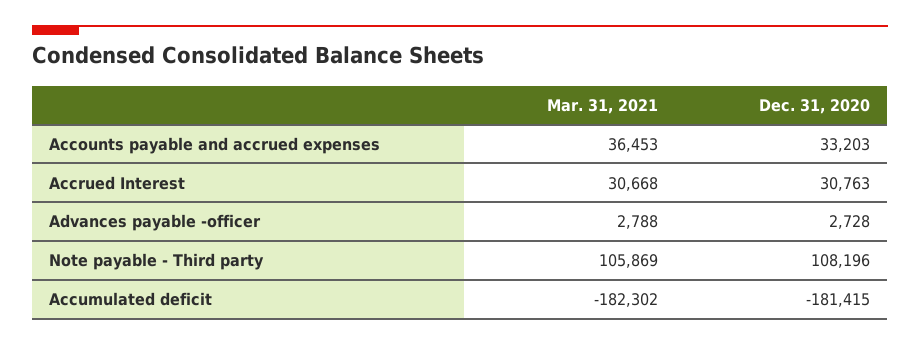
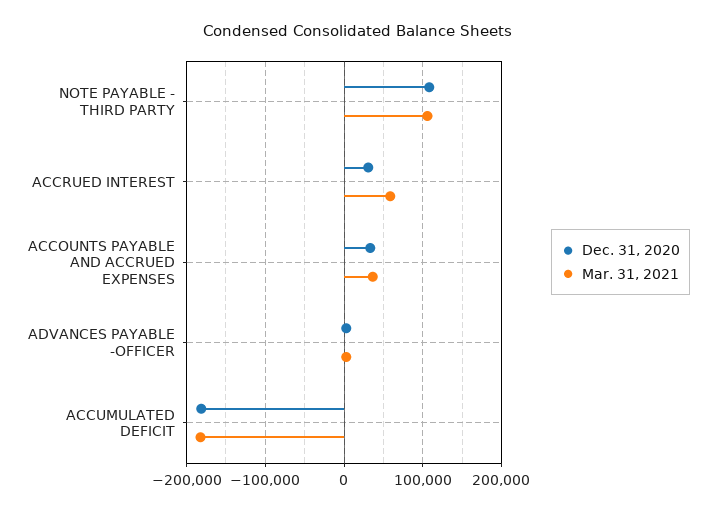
Mar. 31, 2021, Accrued Interest: 30668 -> 60000

